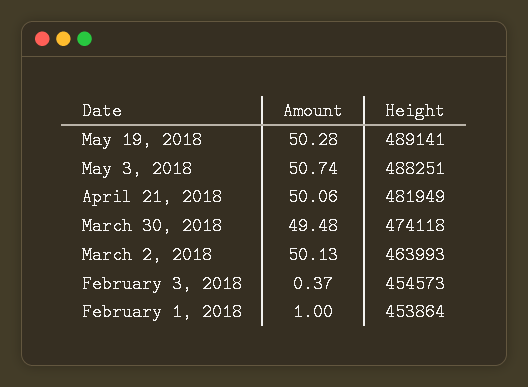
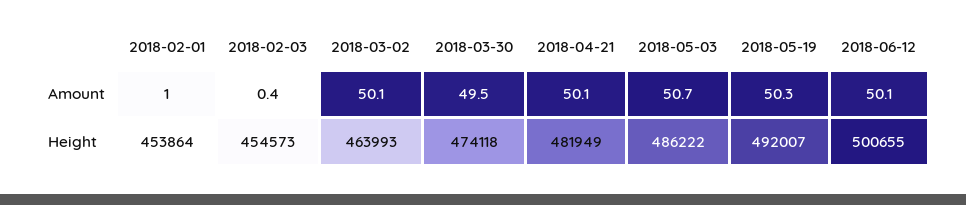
Height, May 19, 2018: 489141 -> 492007
Height, May 3, 2018: 488251 -> 486222
Amount, 2018-06-12: none -> 50.1
Height, 2018-06-12: none -> 500655

